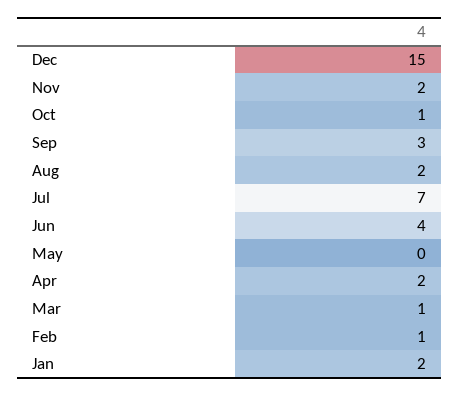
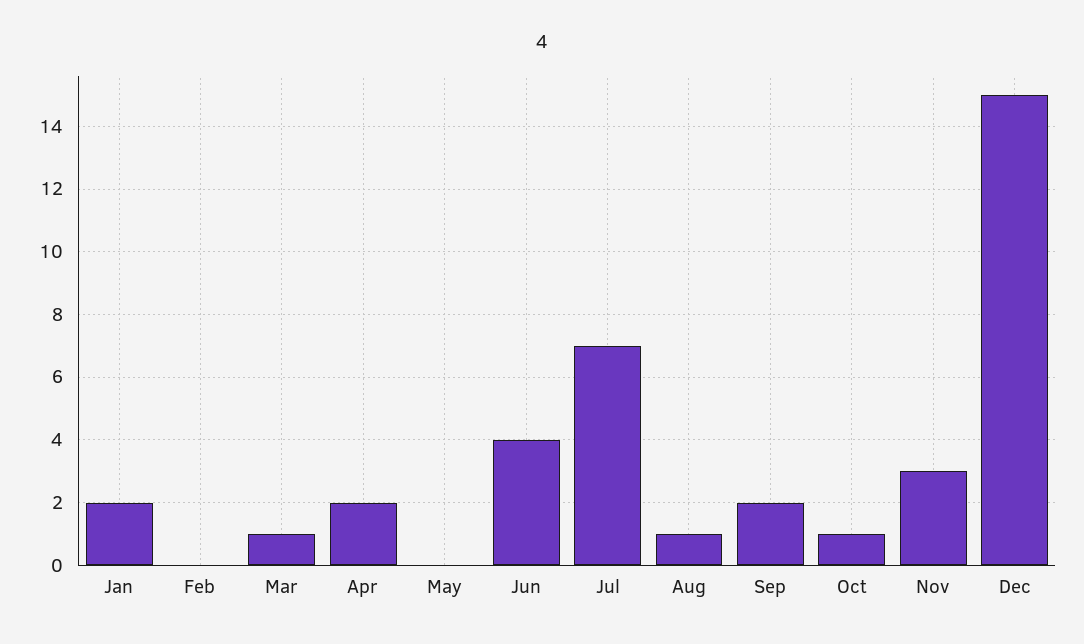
Nov: 2 -> 3
Sep: 3 -> 2
Aug: 2 -> 1
Feb: 1 -> 0

